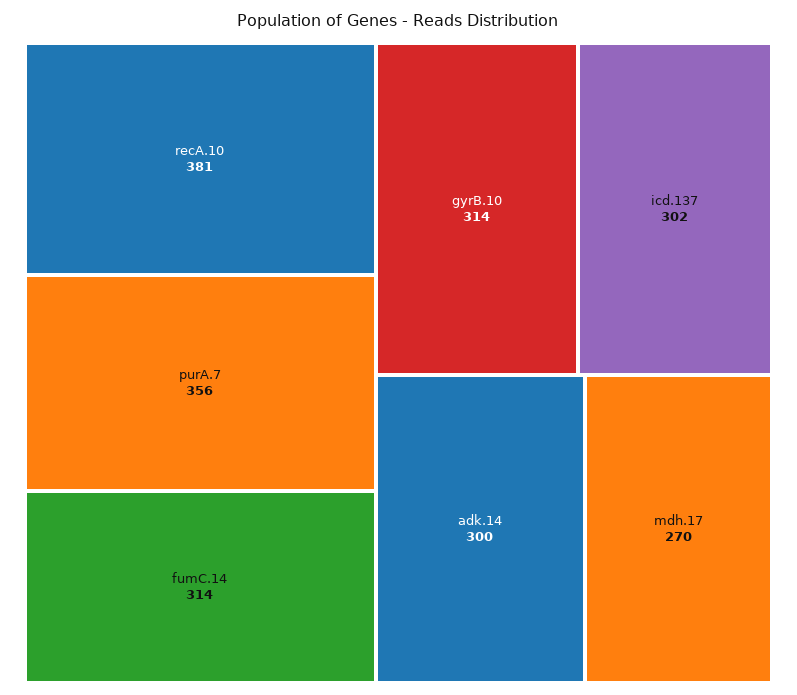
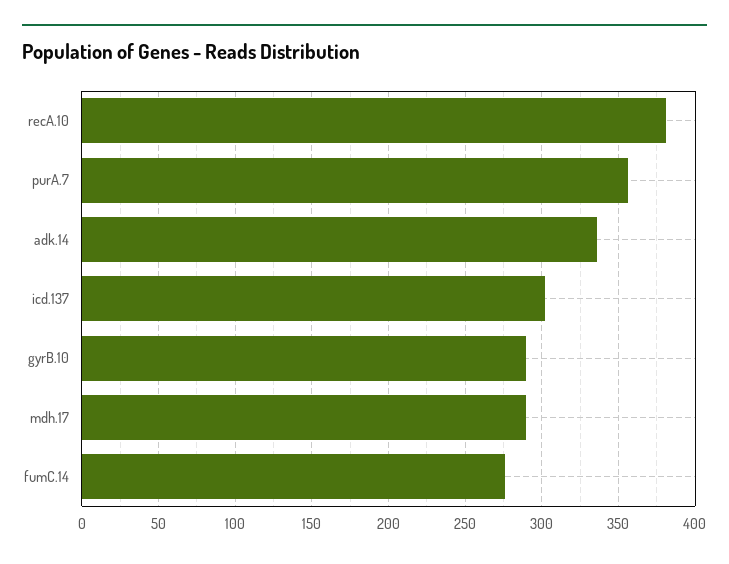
fumC.14: 314 -> 275
gyrB.10: 314 -> 290
adk.14: 300 -> 335
mdh.17: 270 -> 290

